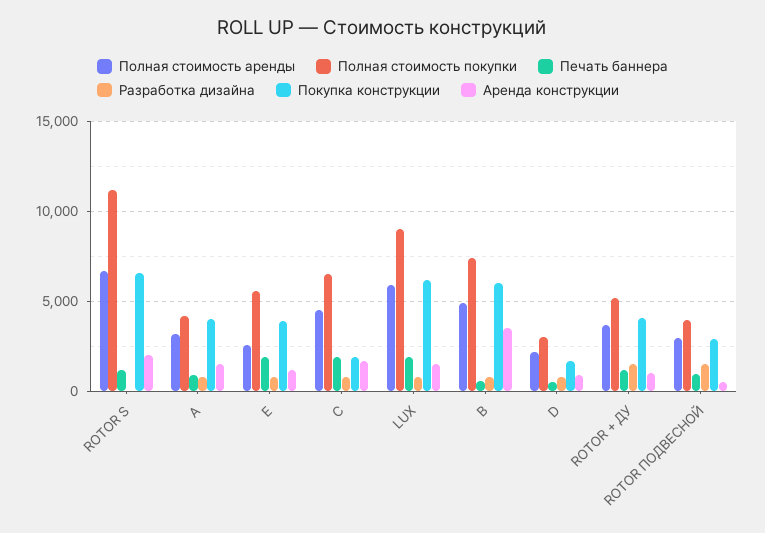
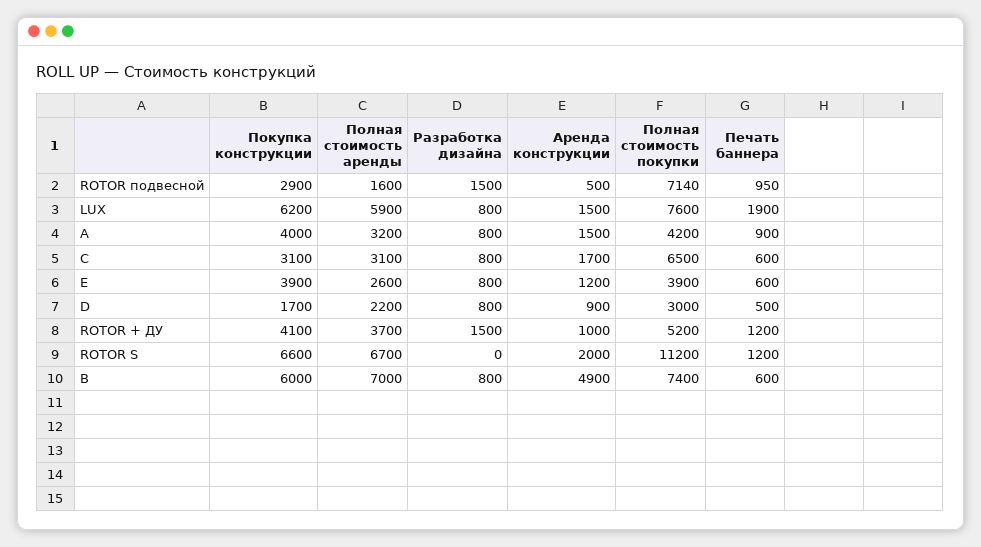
Полная стоимость покупки, E: 5500 -> 3900
Печать баннера, E: 2000 -> 600
Полная стоимость аренды, C: 4500 -> 3100
Печать баннера, C: 2000 -> 600
Покупка конструкции, C: 2000 -> 3100
Полная стоимость покупки, LUX: 9000 -> 7600
Полная стоимость аренды, B: 5000 -> 7000
Аренда конструкции, B: 3500 -> 4900
Полная стоимость аренды, ROTOR ПОДВЕСНОЙ: 3000 -> 1600
Полная стоимость покупки, ROTOR ПОДВЕСНОЙ: 4000 -> 7140

